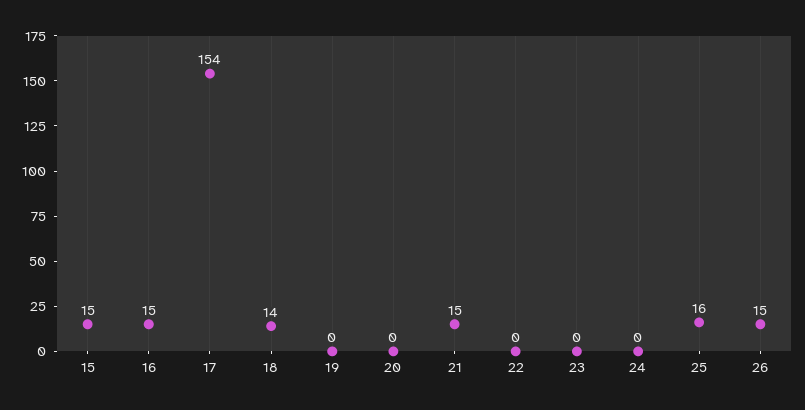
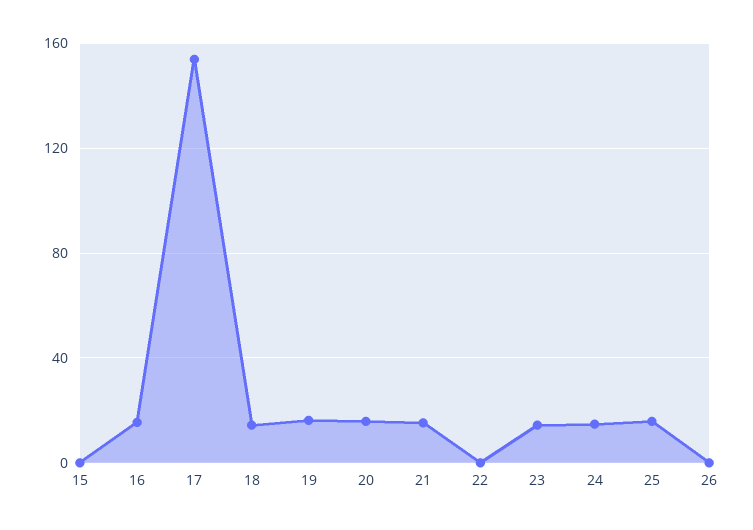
15: 15 -> 0
19: 0 -> 15
20: 0 -> 15
23: 0 -> 15
24: 0 -> 15
26: 15 -> 0

